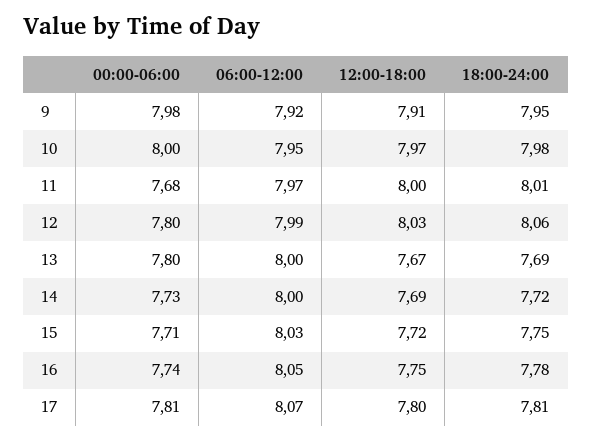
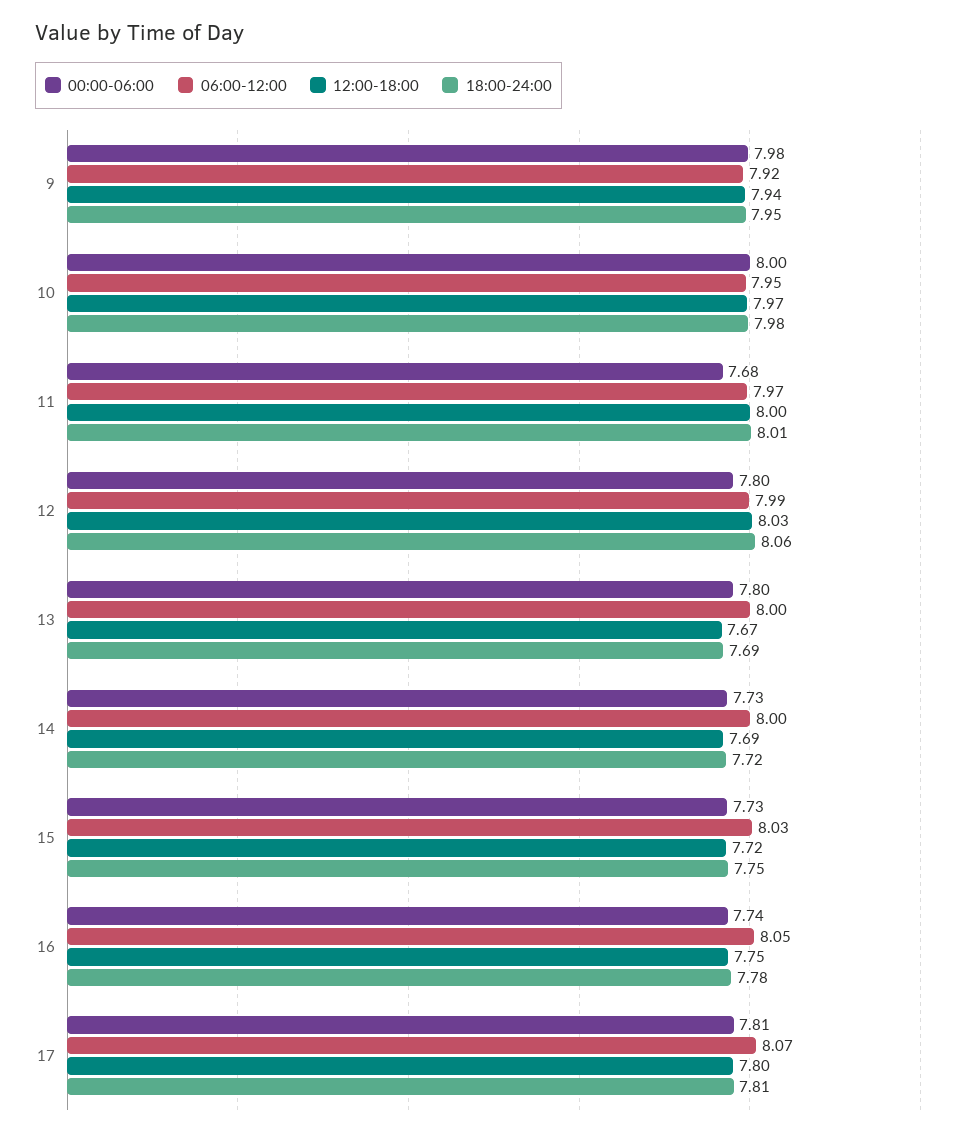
12:00-18:00, 9: 7.91 -> 7.94
00:00-06:00, 15: 7.71 -> 7.73

